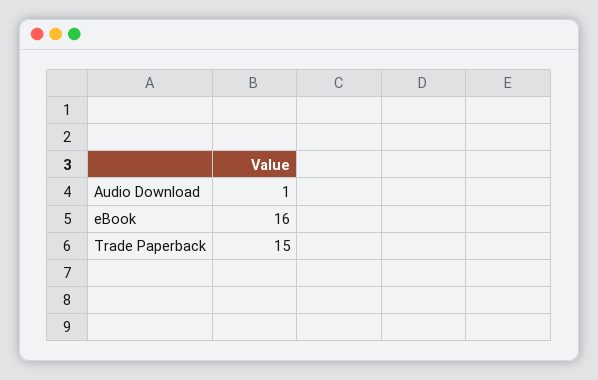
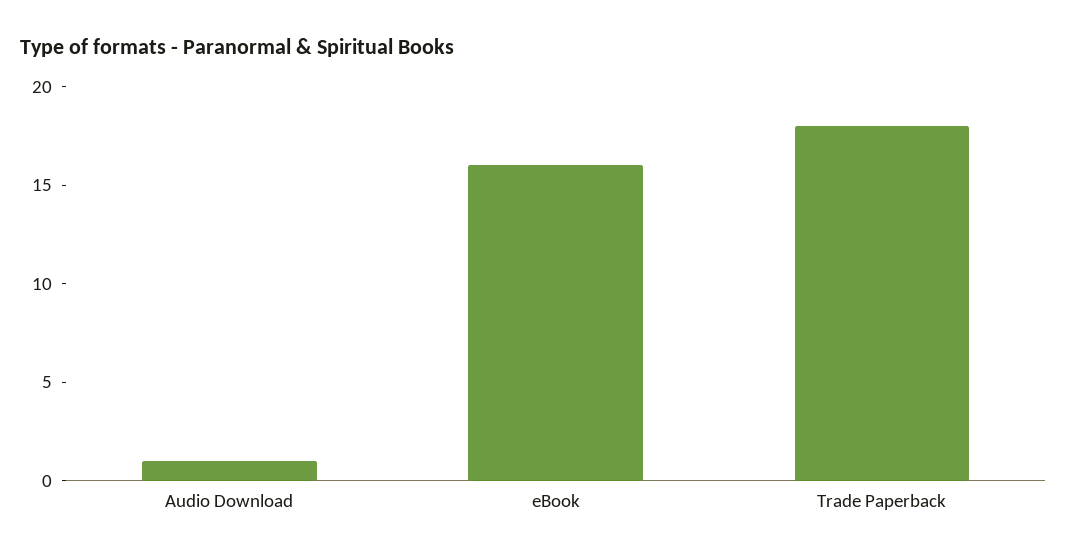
Trade Paperback: 15 -> 18

